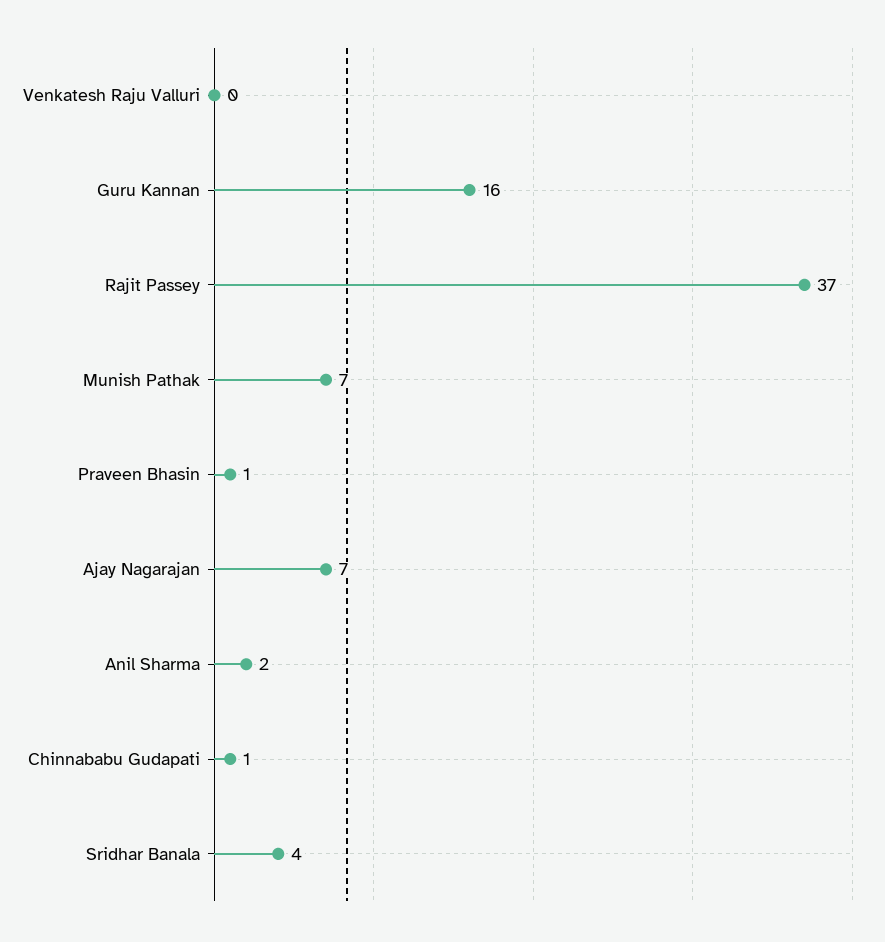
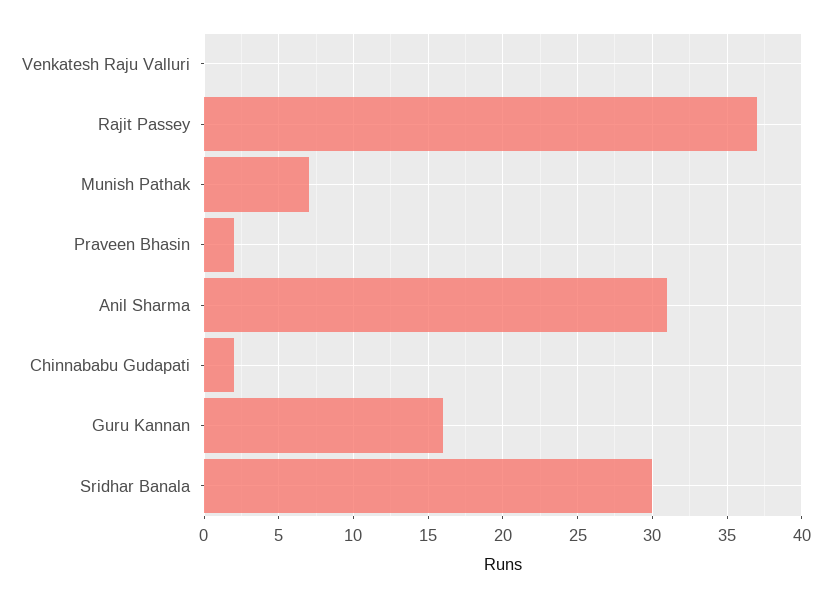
Praveen Bhasin: 1 -> 2
Ajay Nagarajan: 7 -> none
Anil Sharma: 2 -> 31
Chinnababu Gudapati: 1 -> 2
Sridhar Banala: 4 -> 30

